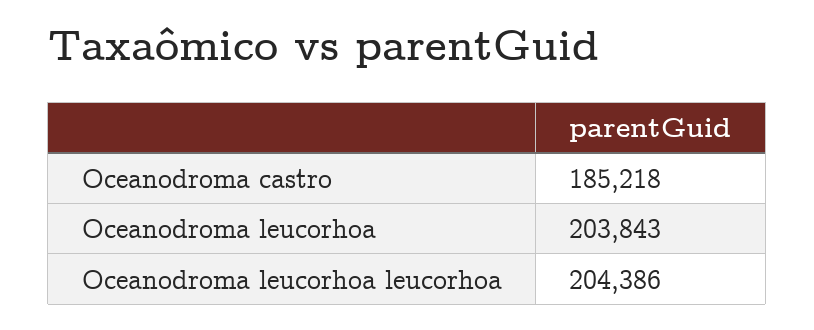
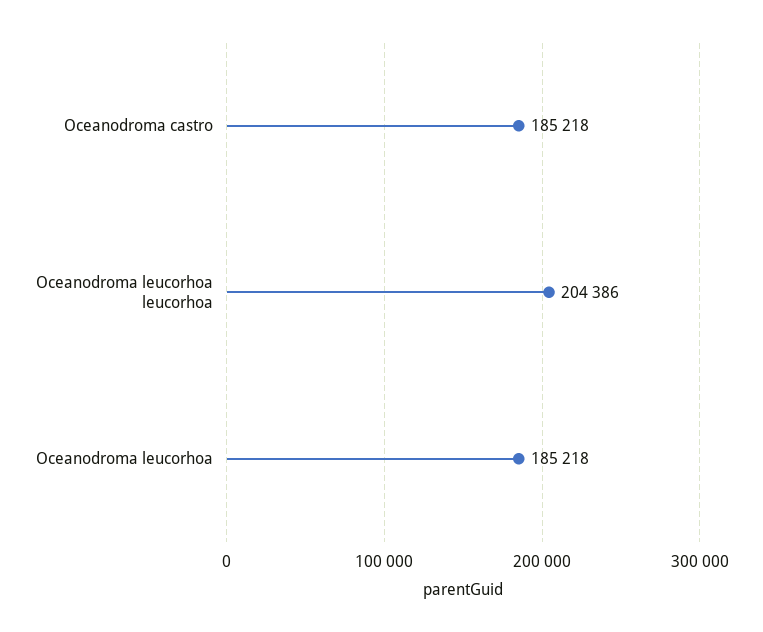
Oceanodroma leucorhoa: 203843 -> 185218

